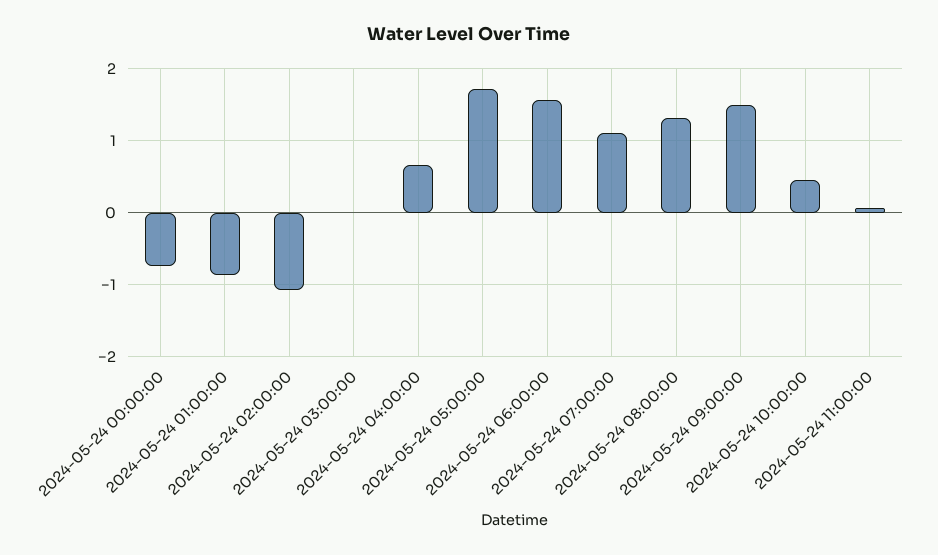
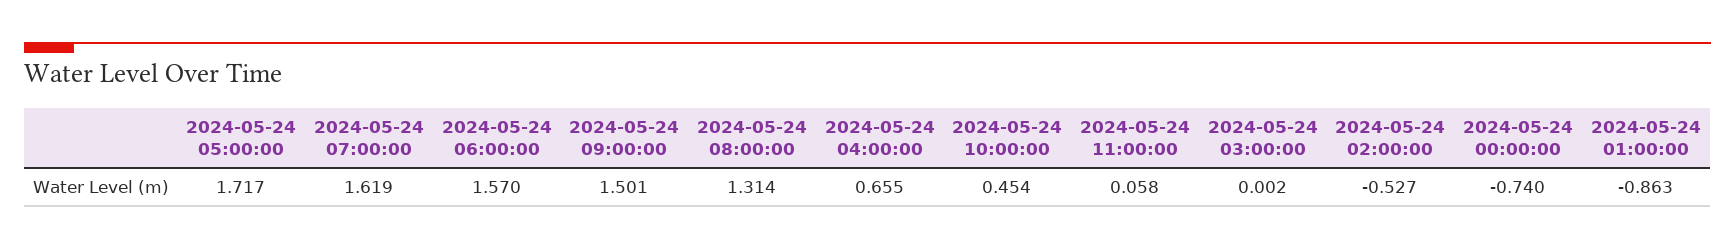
2024-05-24 02:00:00: -1.1 -> -0.527
2024-05-24 07:00:00: 1.1 -> 1.619

